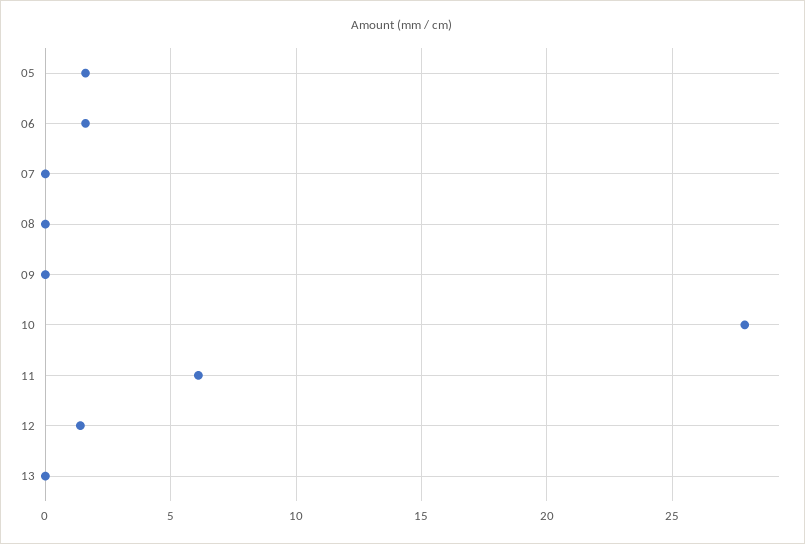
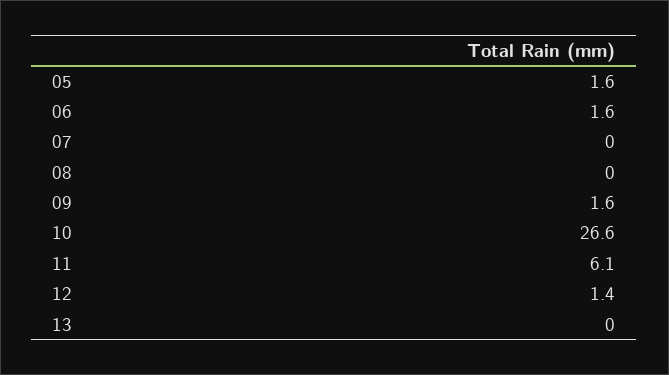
09: 0 -> 1.6
10: 28 -> 26.6

